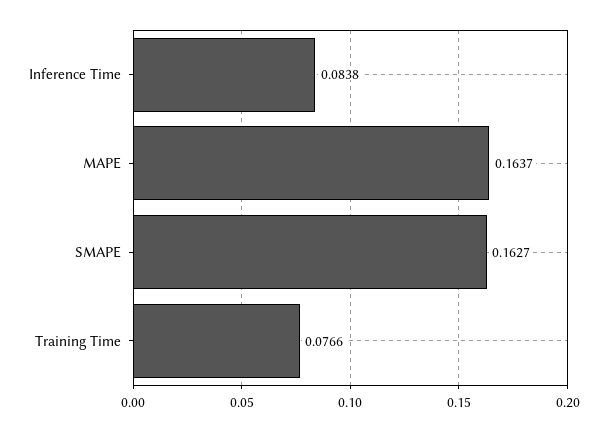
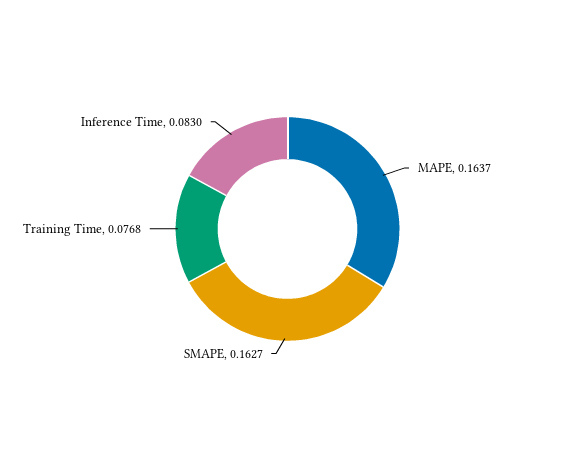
Inference Time: 0.0838 -> 0.083
Training Time: 0.0766 -> 0.0768

